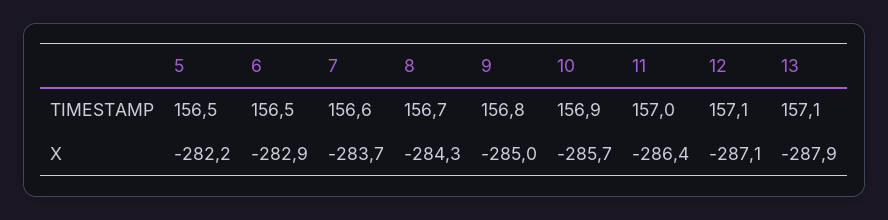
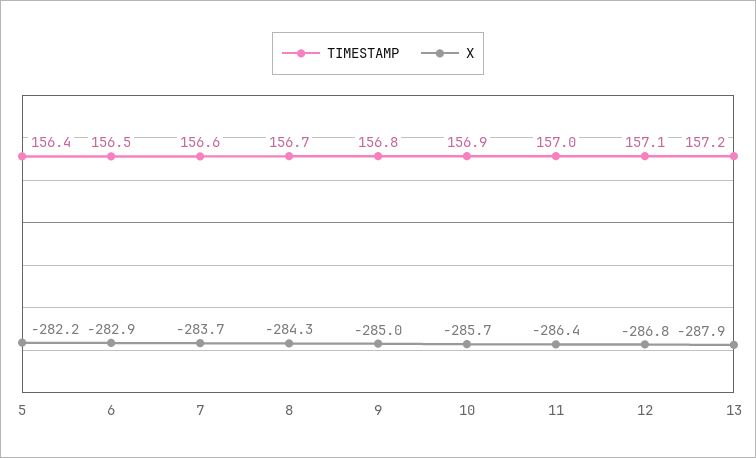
TIMESTAMP, 5: 156.5 -> 156.4
TIMESTAMP, 13: 157.1 -> 157.2
X, 12: -287.1 -> -286.8

